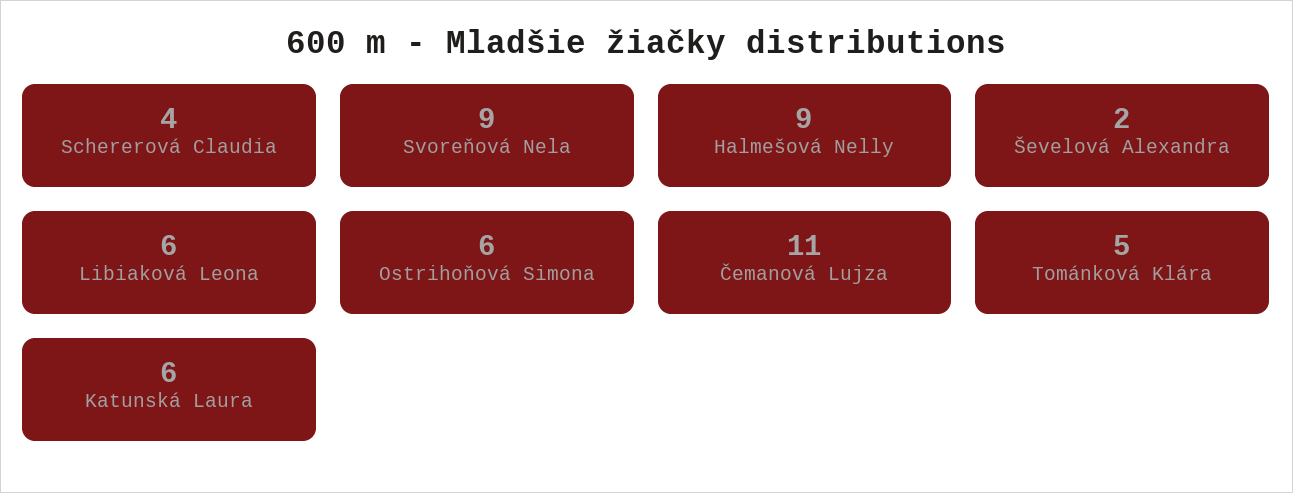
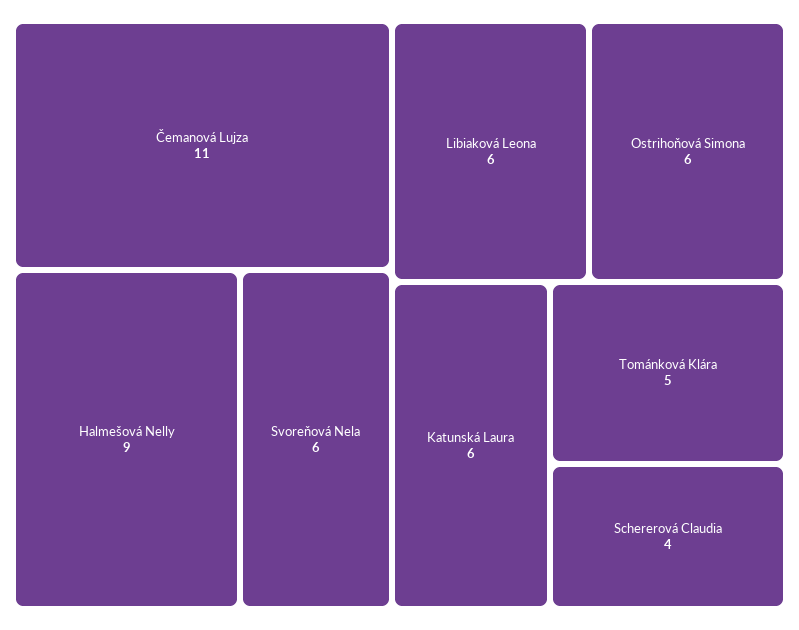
Svoreňová Nela: 9 -> 6
Ševelová Alexandra: 2 -> none

